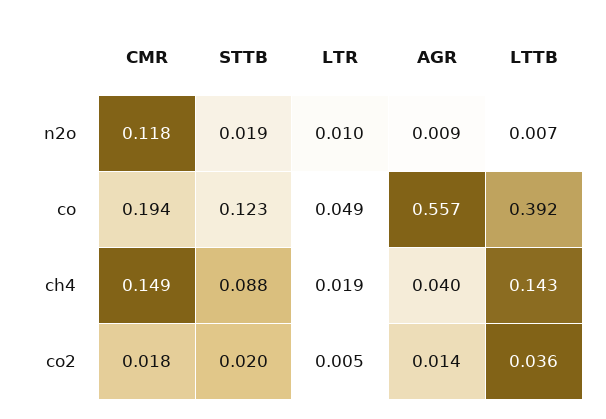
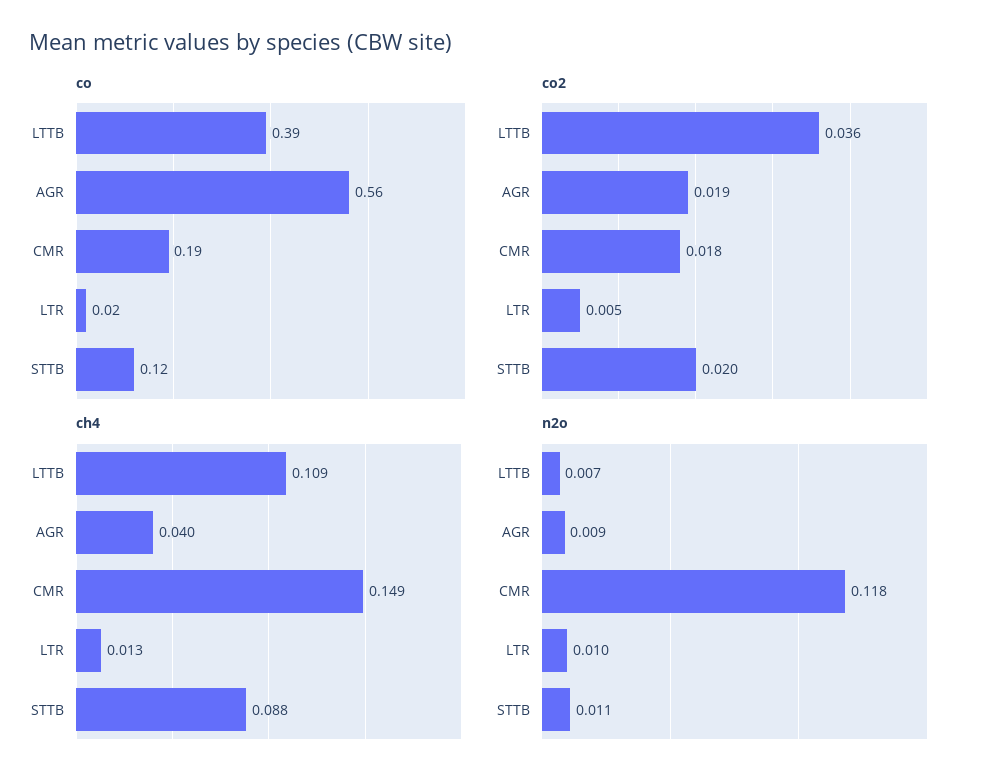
n2o, STTB: 0.019 -> 0.011
co, LTR: 0.049 -> 0.02
ch4, LTR: 0.019 -> 0.013
ch4, LTTB: 0.143 -> 0.109
co2, AGR: 0.014 -> 0.019

